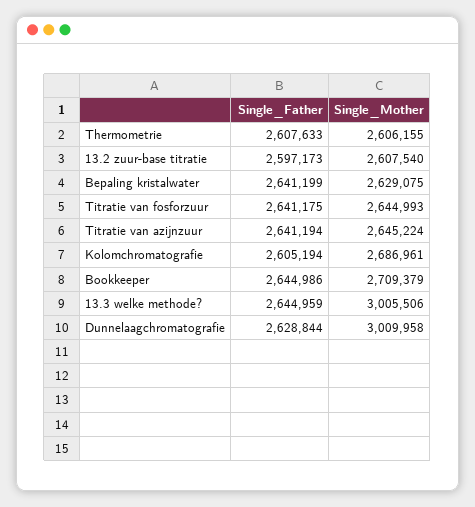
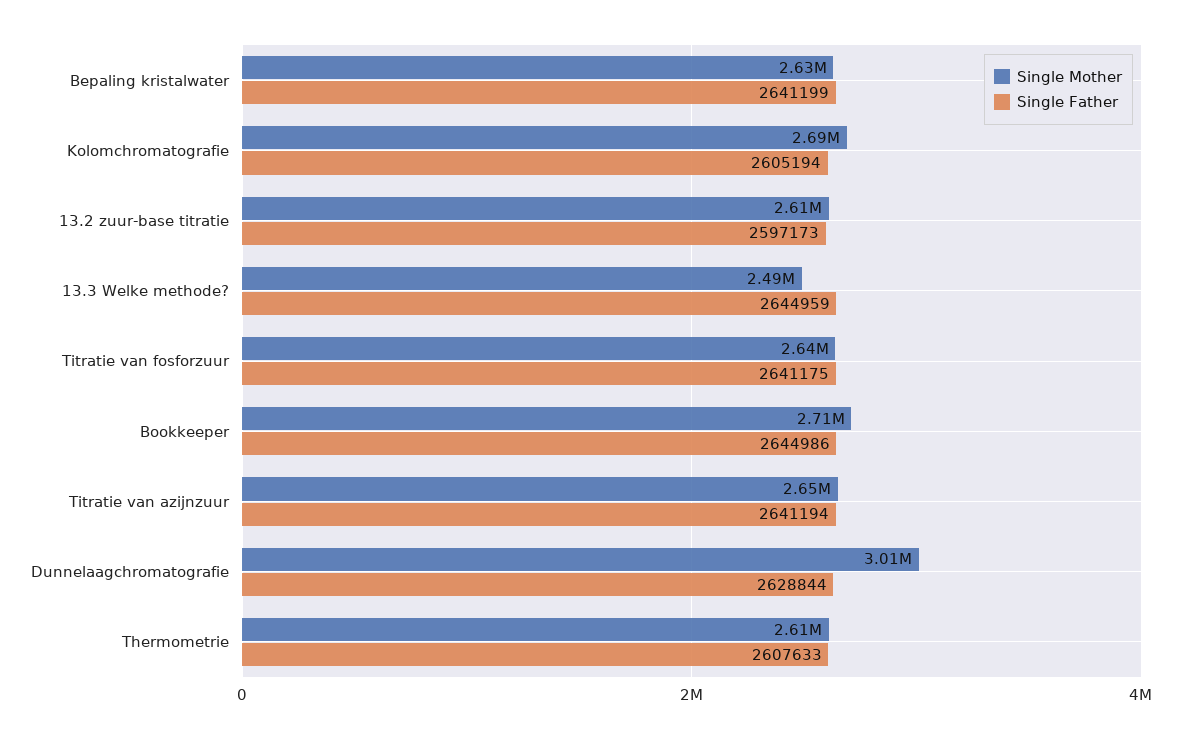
Single_Mother, 13.3 welke methode?: 3005506 -> 2490000

